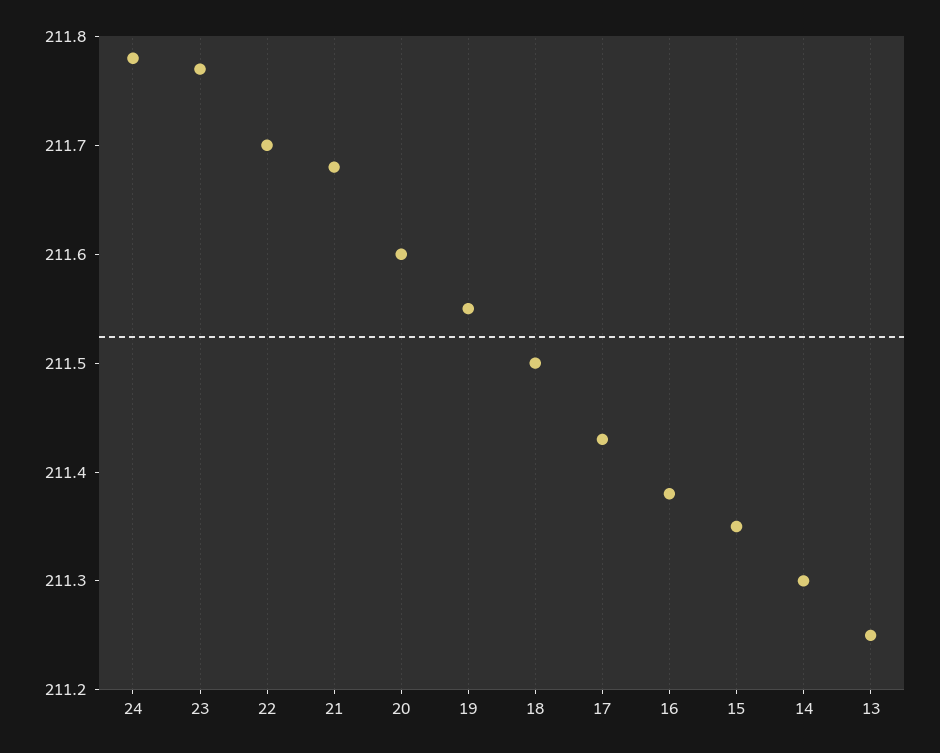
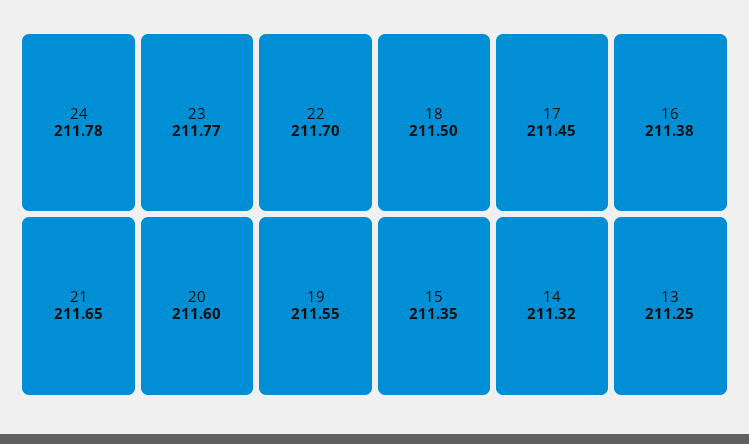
21: 211.68 -> 211.65
17: 211.43 -> 211.45
14: 211.3 -> 211.32

